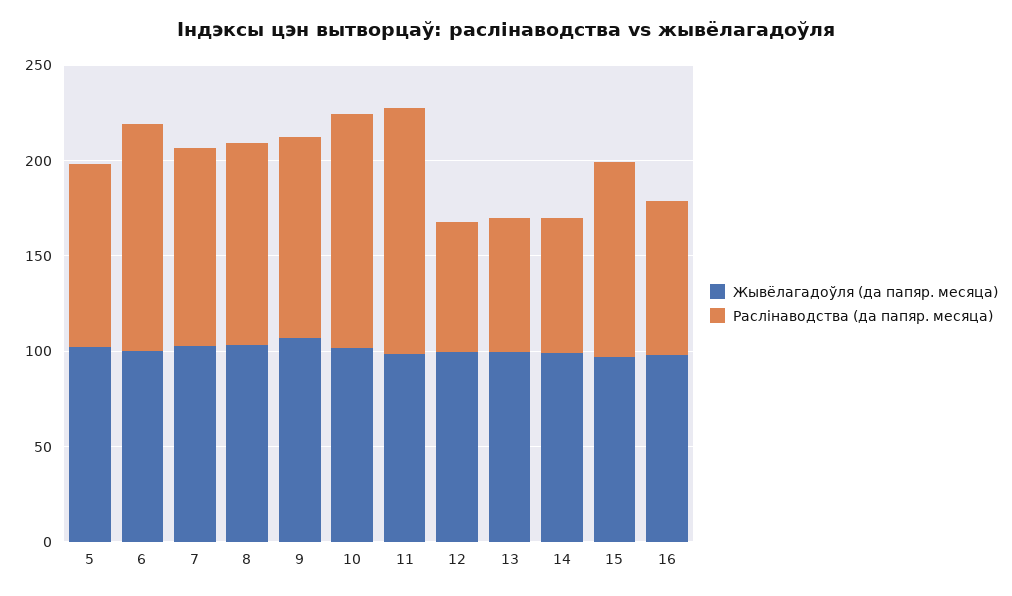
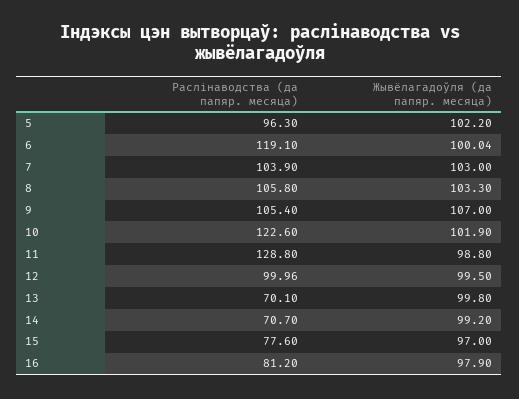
Раслінаводства (да папяр. месяца), 12: 70 -> 99.96
Раслінаводства (да папяр. месяца), 15: 100 -> 77.6

